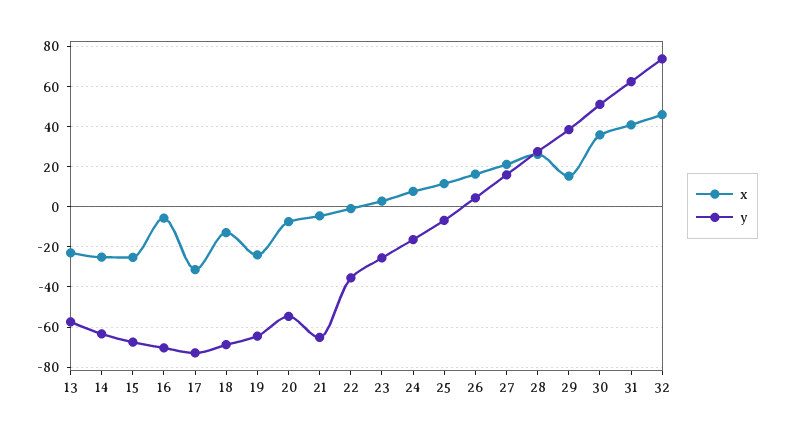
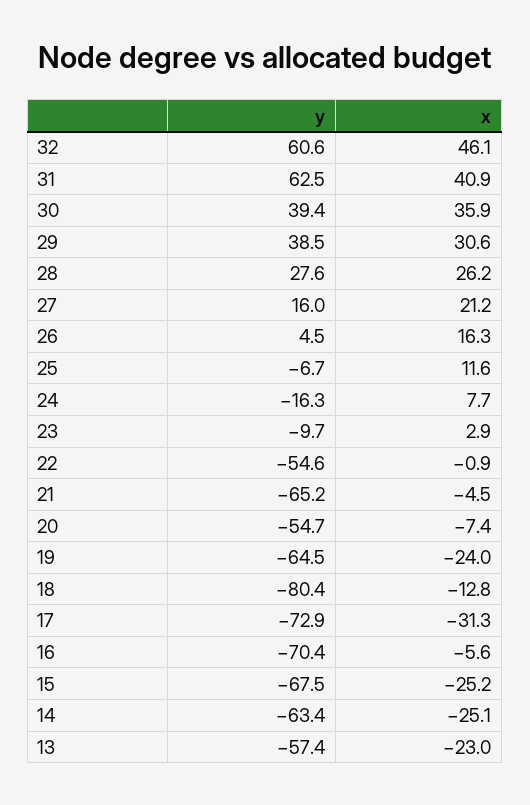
y, 18: -70 -> -80.4
y, 22: -35 -> -54.6
y, 23: -25 -> -9.7
x, 29: 15 -> 30.6
y, 30: 50 -> 39.4
y, 32: 75 -> 60.6

